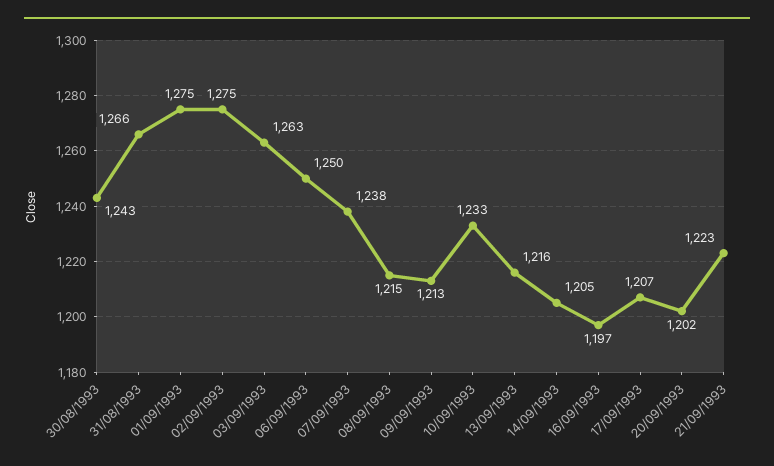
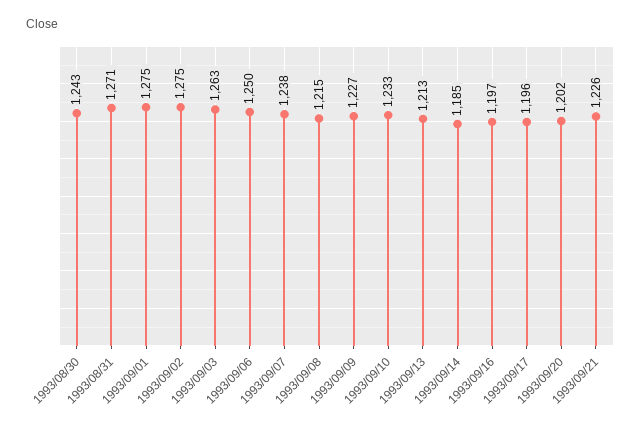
31/08/1993: 1266 -> 1271
09/09/1993: 1213 -> 1227
13/09/1993: 1216 -> 1213
14/09/1993: 1205 -> 1185
17/09/1993: 1207 -> 1196
21/09/1993: 1223 -> 1226

